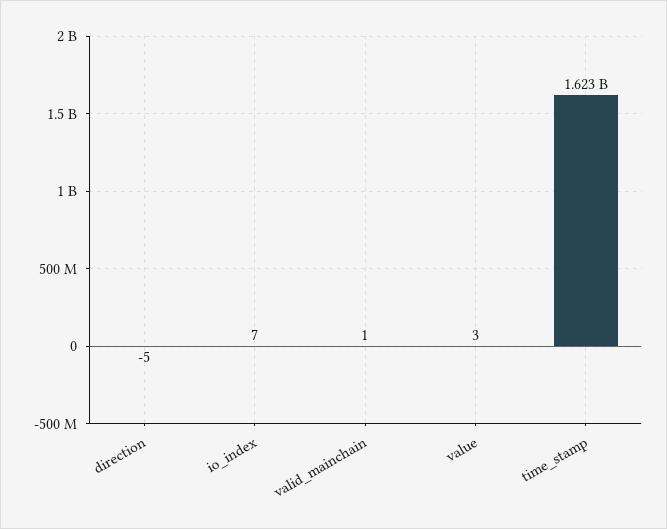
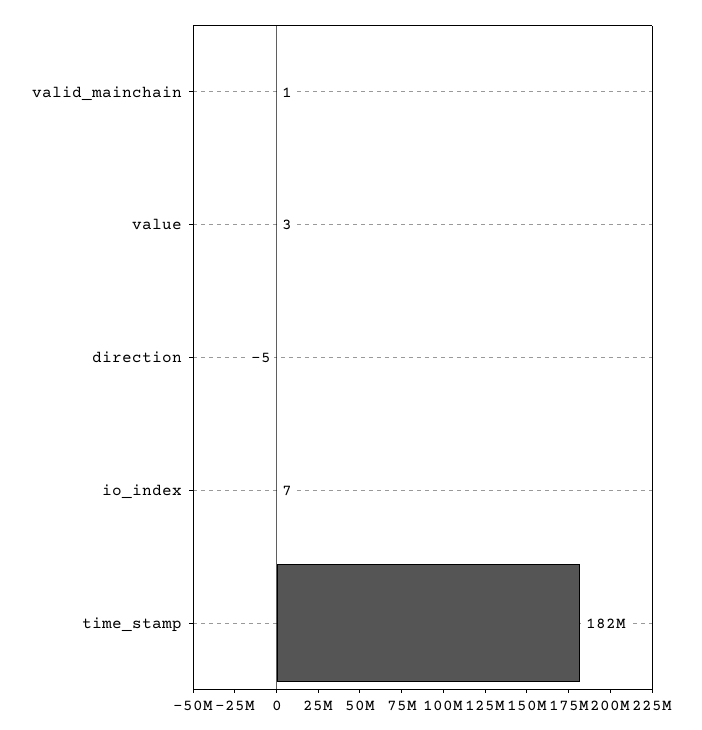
time_stamp: 1623000000 -> 182000000

